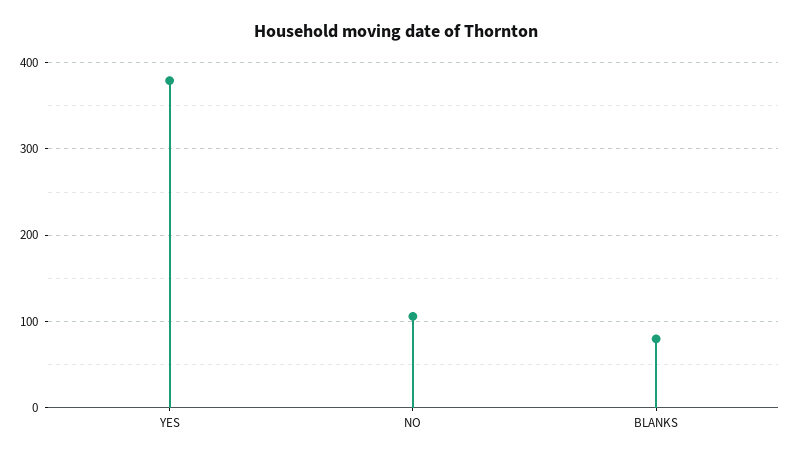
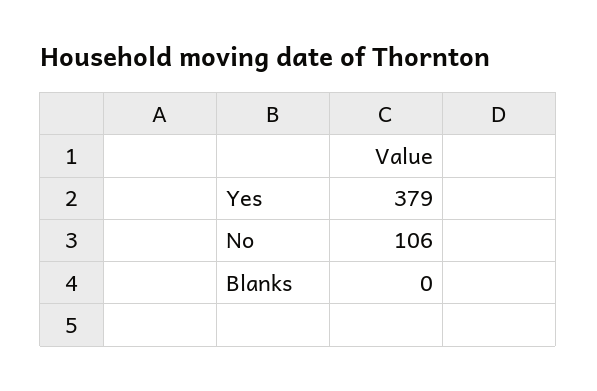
BLANKS: 80 -> 0

